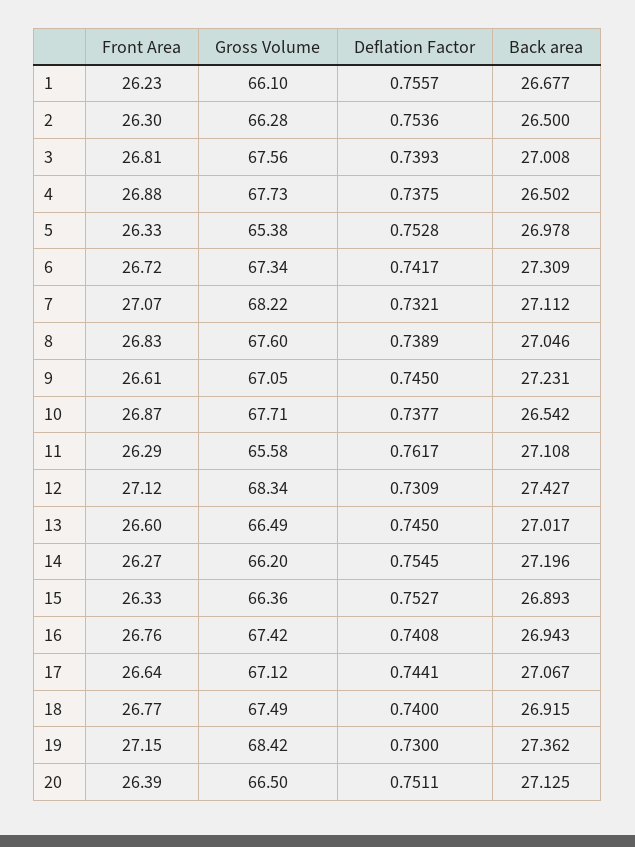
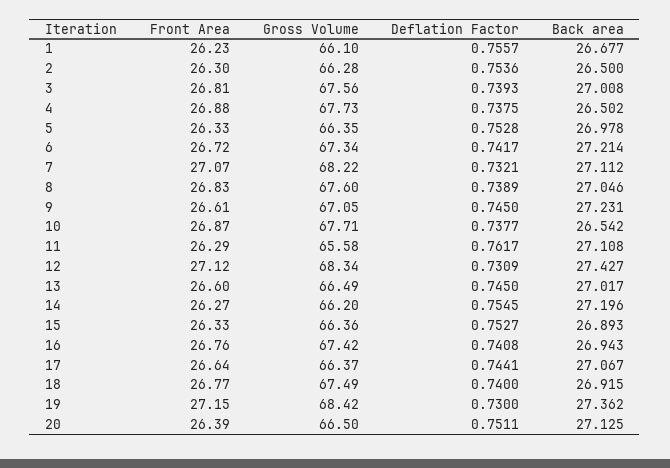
Gross Volume, 5: 65.38 -> 66.35
Back area, 6: 27.309 -> 27.214
Gross Volume, 17: 67.12 -> 66.37

